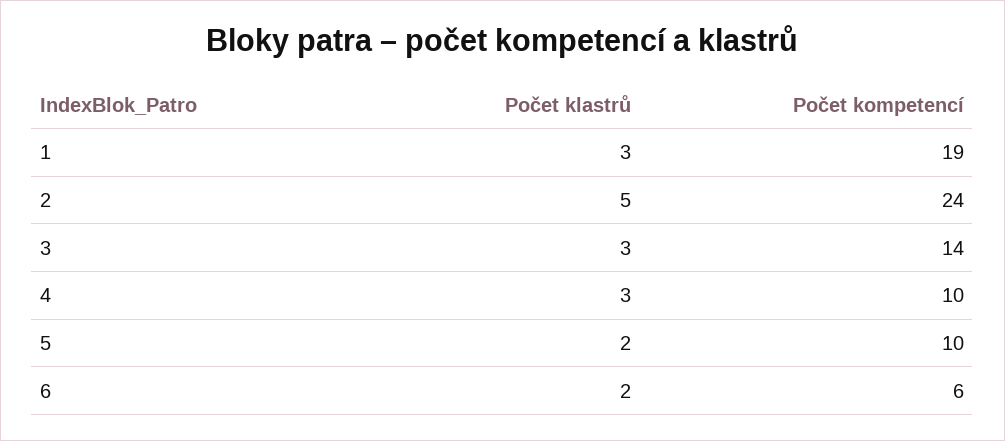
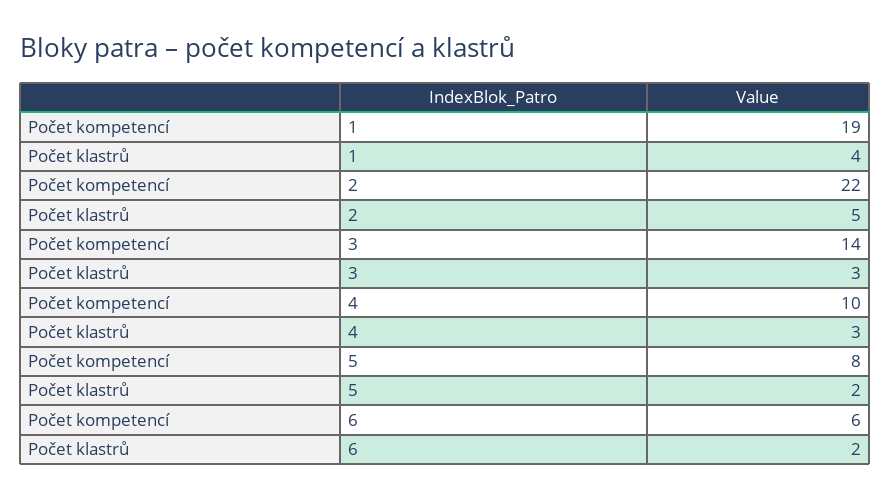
Počet klastrů, 1: 3 -> 4
Počet kompetencí, 2: 24 -> 22
Počet kompetencí, 5: 10 -> 8

